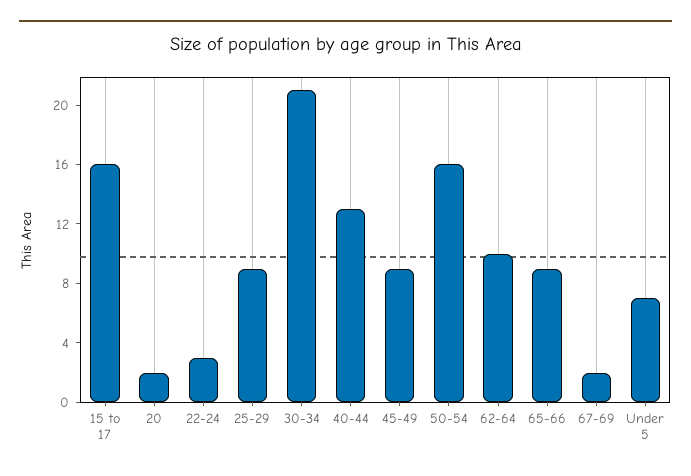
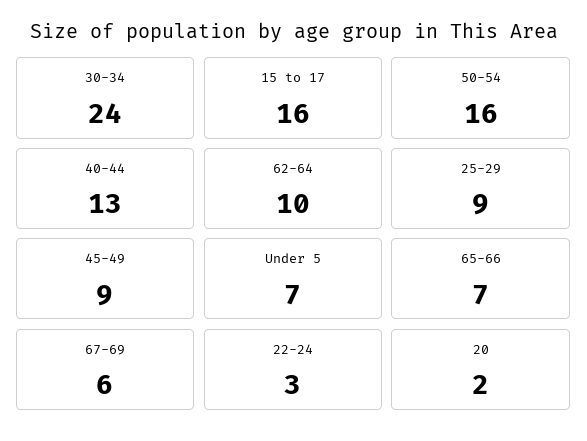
30-34: 21 -> 24
65-66: 9 -> 7
67-69: 2 -> 6

